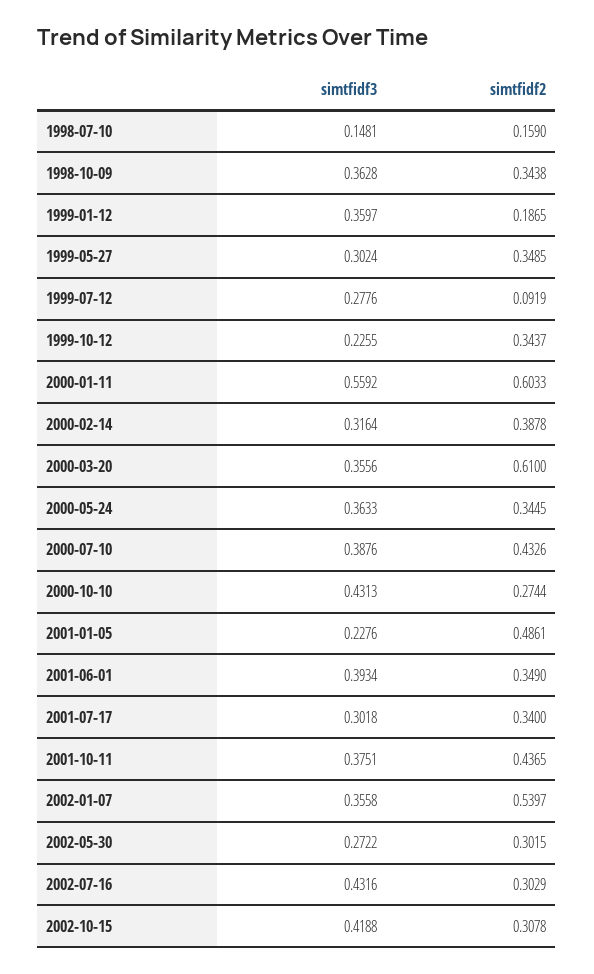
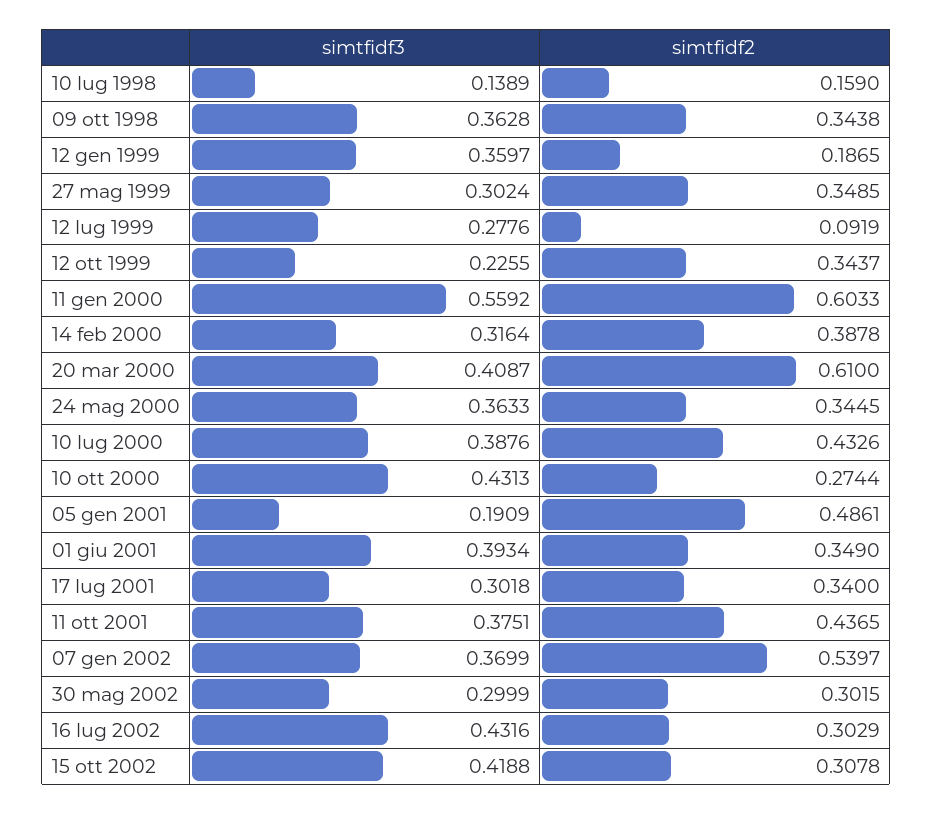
simtfidf3, 1998-07-10: 0.1481 -> 0.1389
simtfidf3, 2000-03-20: 0.3556 -> 0.4087
simtfidf3, 2001-01-05: 0.2276 -> 0.1909
simtfidf3, 2002-01-07: 0.3558 -> 0.3699
simtfidf3, 2002-05-30: 0.2722 -> 0.2999

